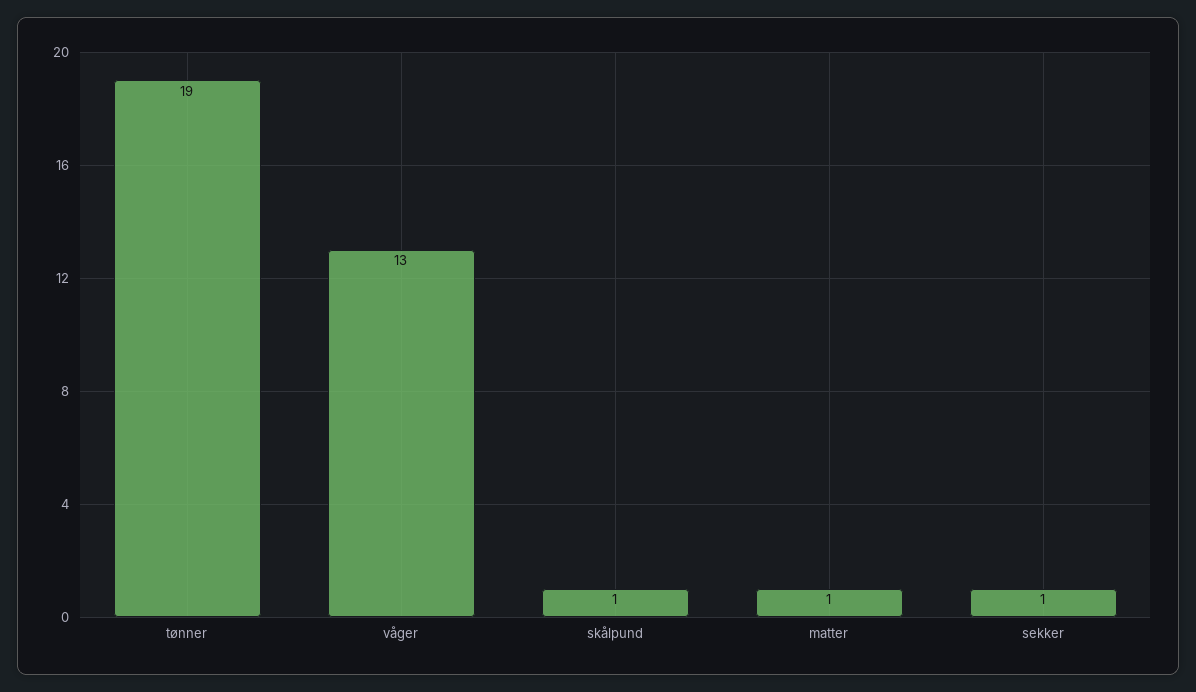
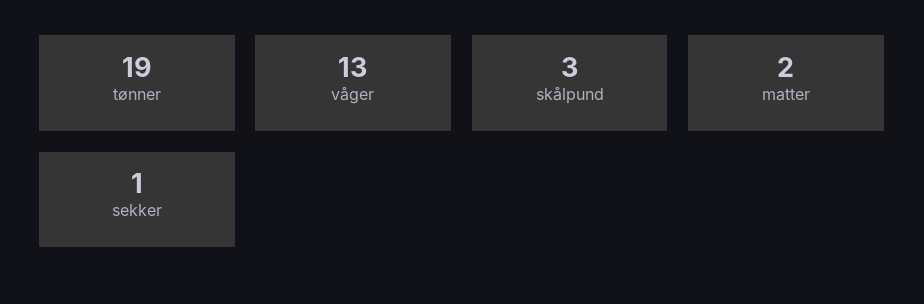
skålpund: 1 -> 3
matter: 1 -> 2

